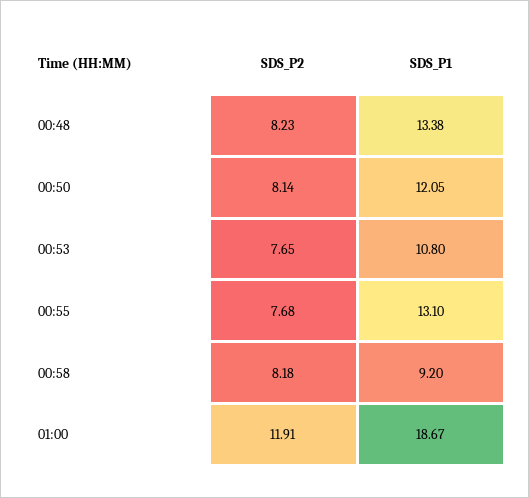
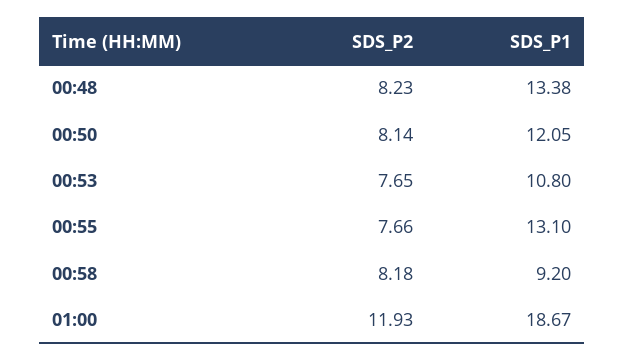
SDS_P2, 00:55: 7.68 -> 7.66
SDS_P2, 01:00: 11.91 -> 11.93

